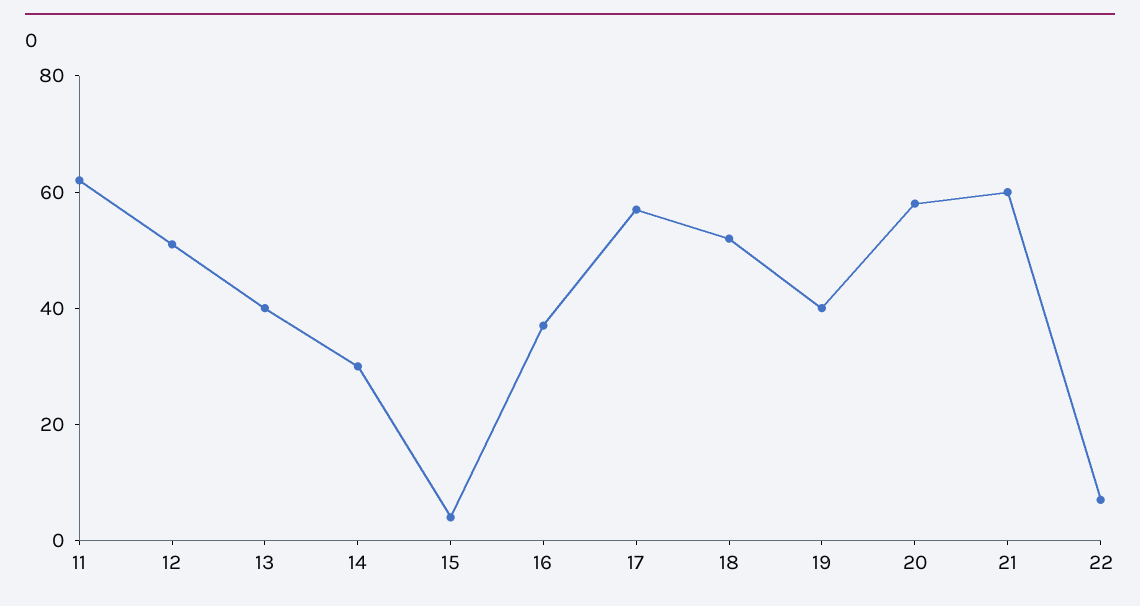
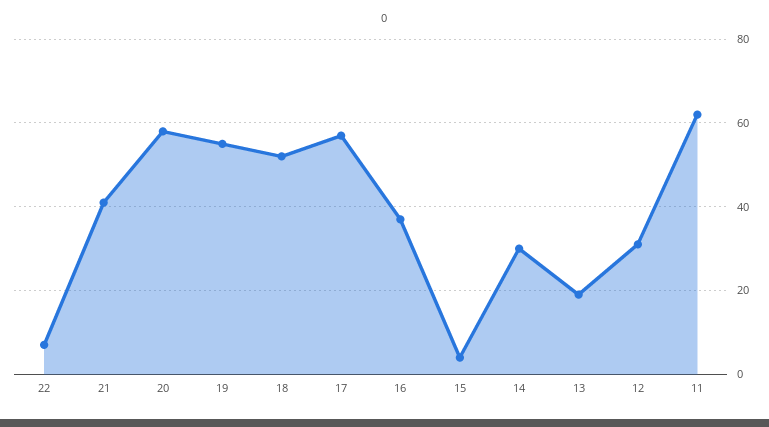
12: 50 -> 30
13: 40 -> 20
19: 40 -> 55
21: 60 -> 40

